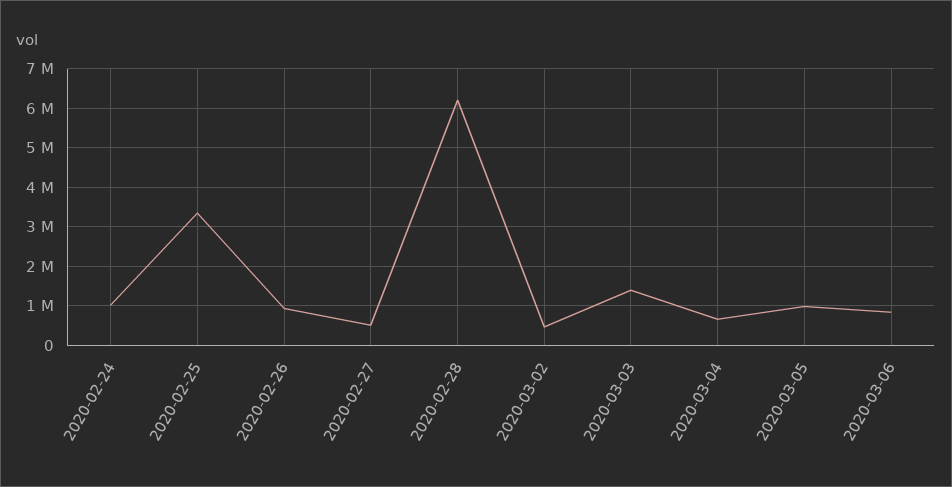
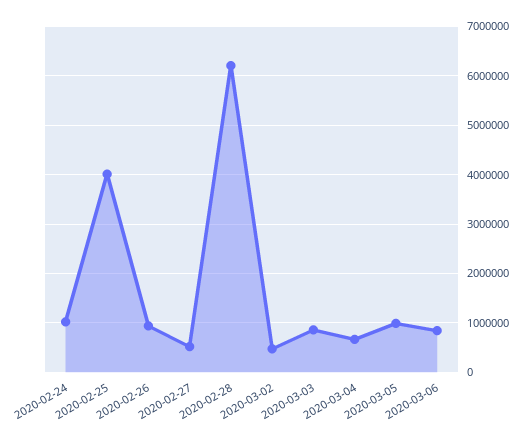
2020-02-25: 3400000 -> 4000000
2020-03-03: 1400000 -> 800000

